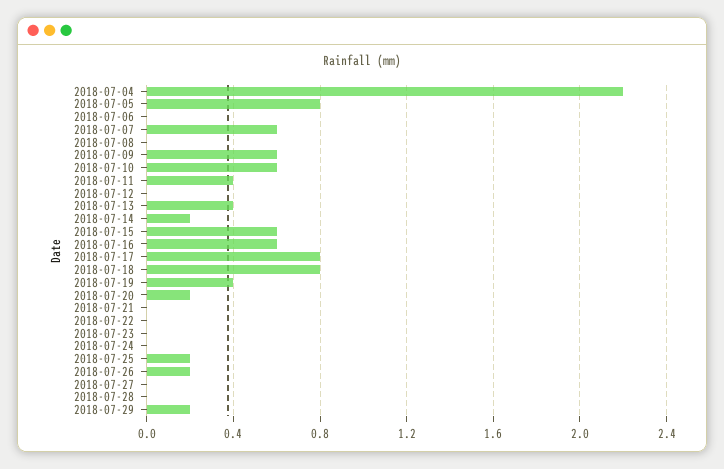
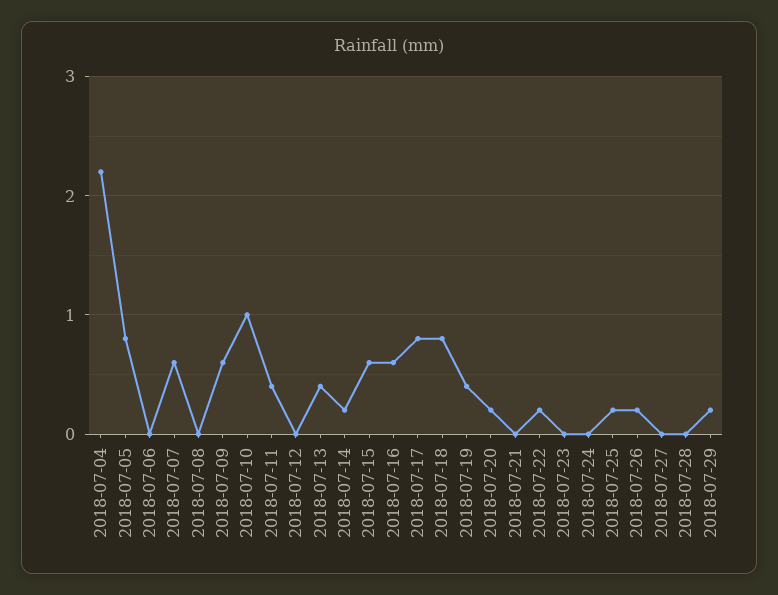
2018-07-10: 0.6 -> 1
2018-07-22: 0 -> 0.2

